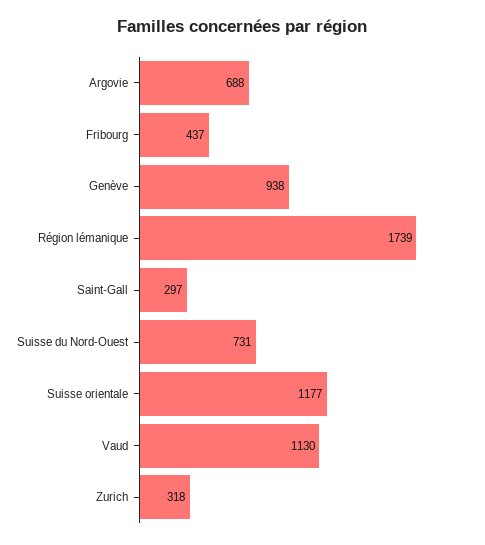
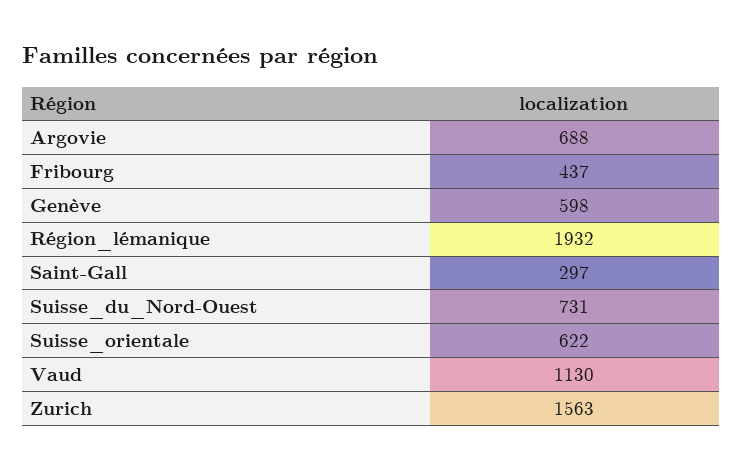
Genève: 938 -> 598
Région lémanique: 1739 -> 1932
Suisse orientale: 1177 -> 622
Zurich: 318 -> 1563

